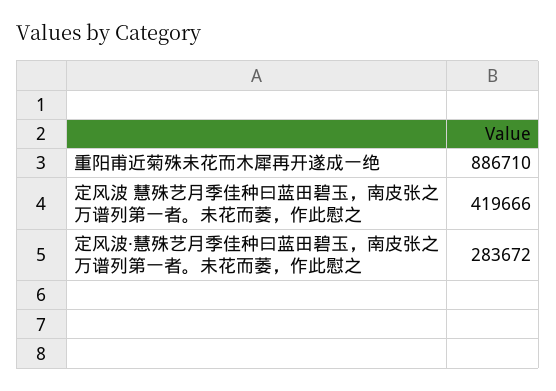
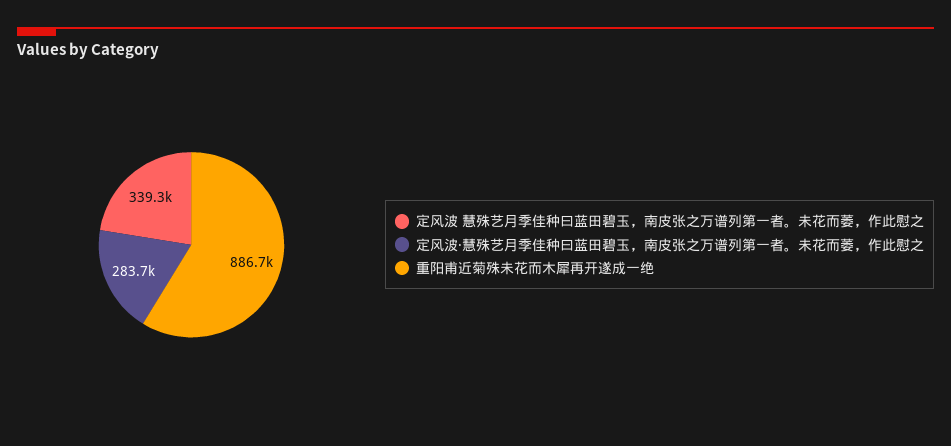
定风波 慧殊艺月季佳种曰蓝田碧玉，南皮张之万谱列第一者。未花而萎，作此慰之: 419666 -> 339300

